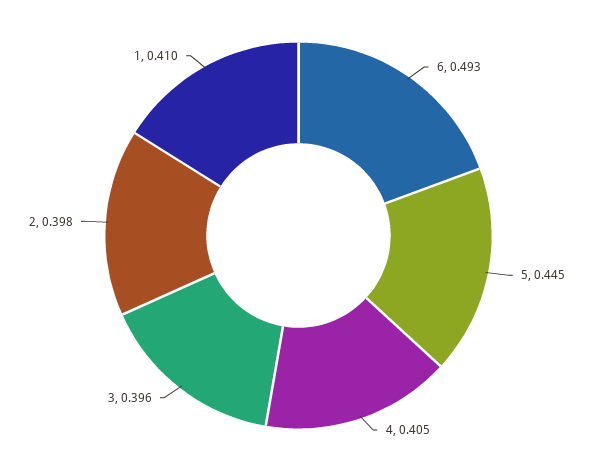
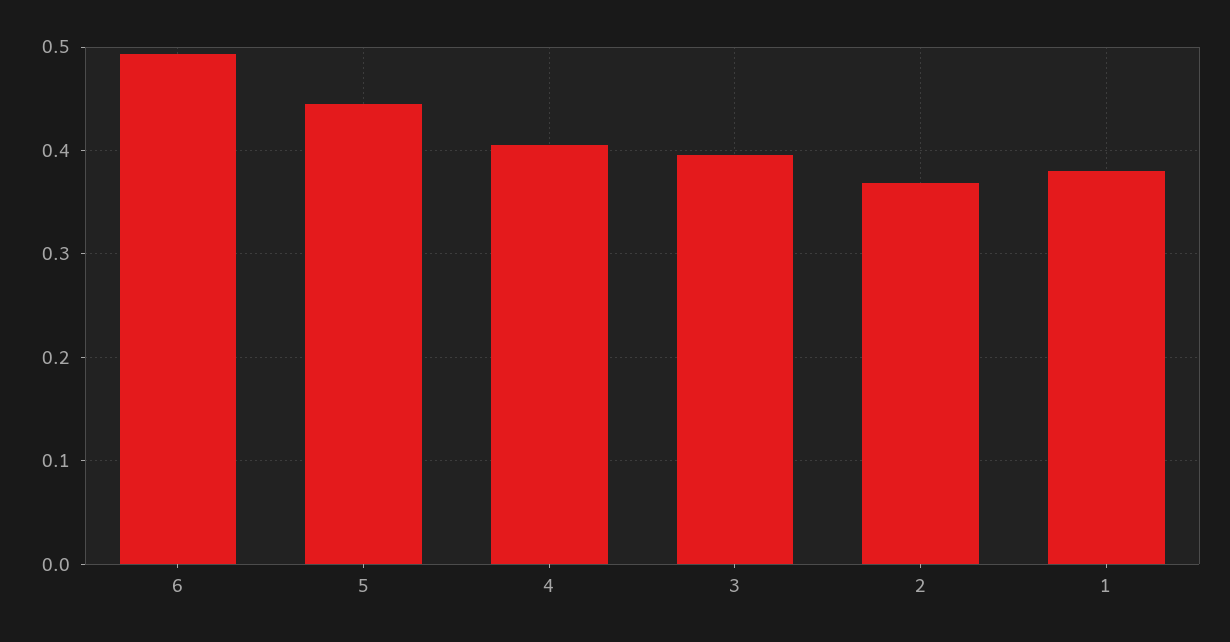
2: 0.398 -> 0.37
1: 0.41 -> 0.38

